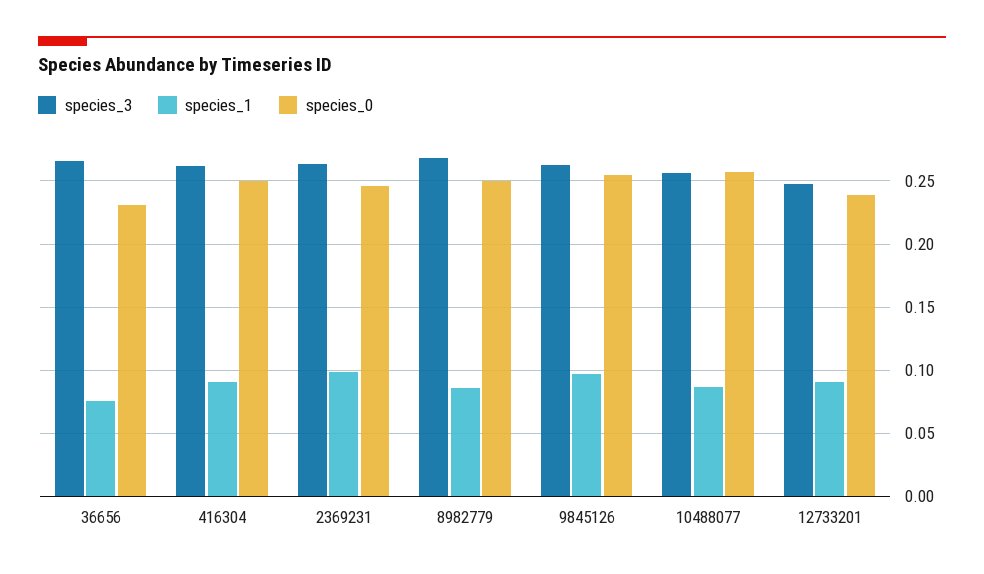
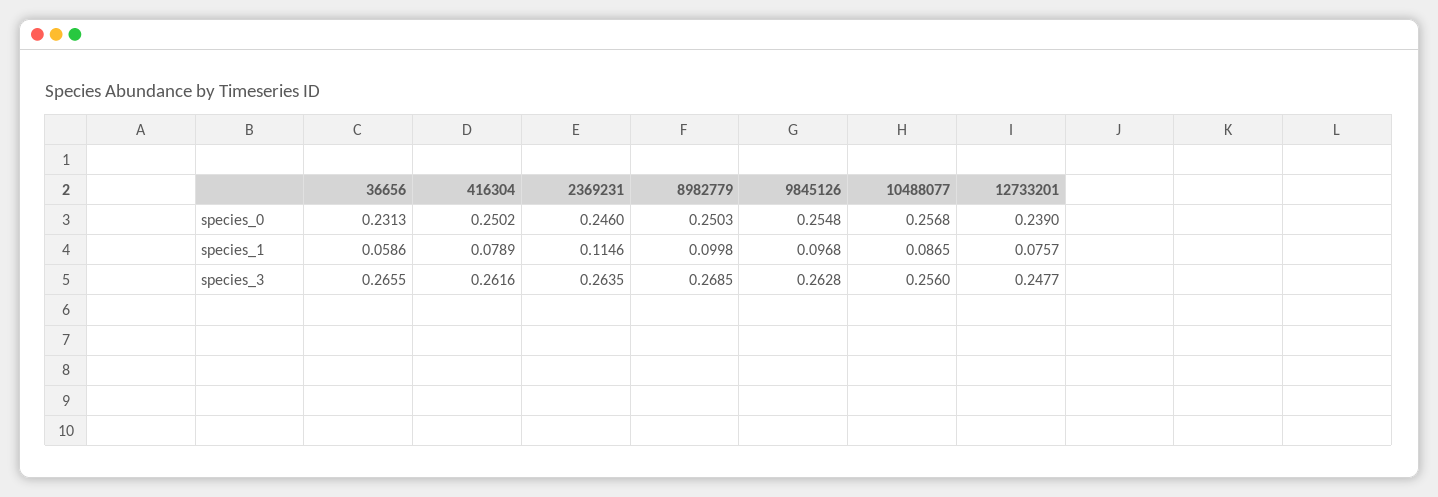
species_1, 36656: 0.075 -> 0.0586
species_1, 416304: 0.09 -> 0.0789
species_1, 2369231: 0.1 -> 0.1146
species_1, 8982779: 0.085 -> 0.0998
species_1, 12733201: 0.09 -> 0.0757

